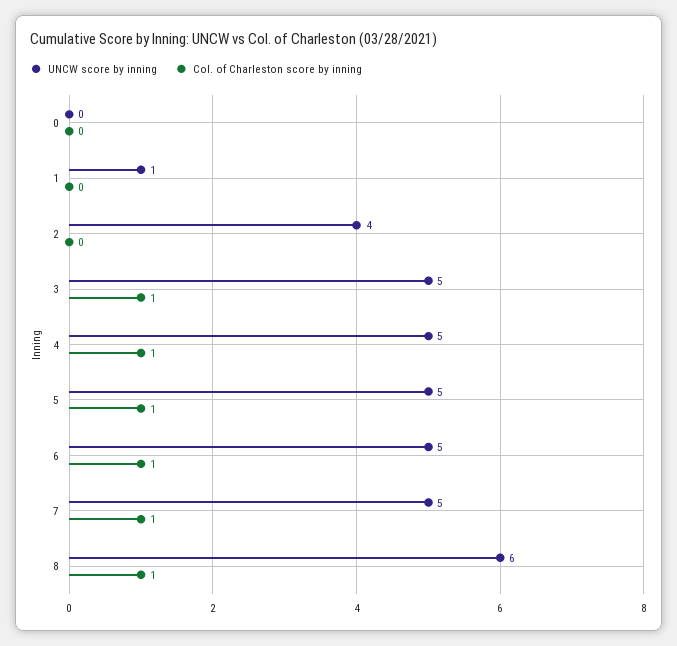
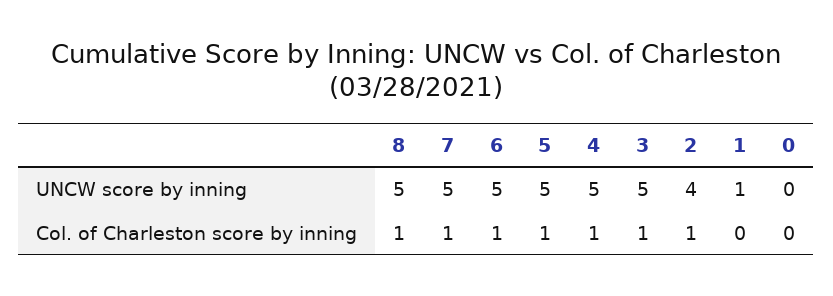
Col. of Charleston score by inning, 2: 0 -> 1
UNCW score by inning, 8: 6 -> 5

